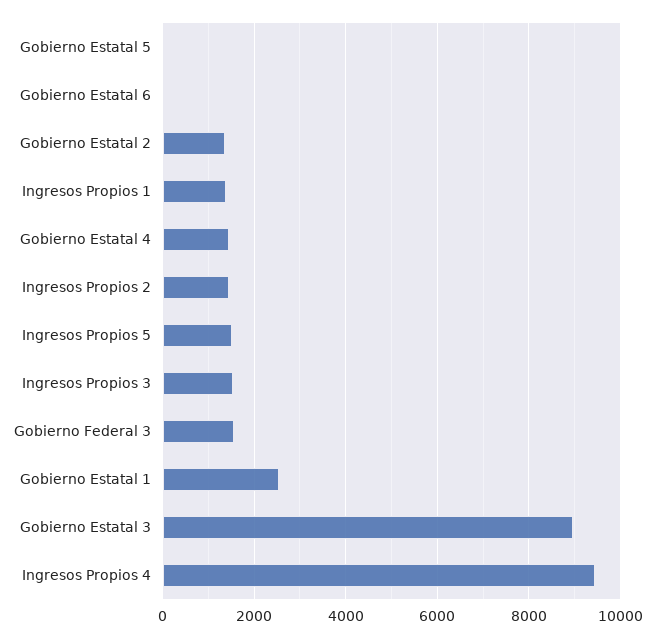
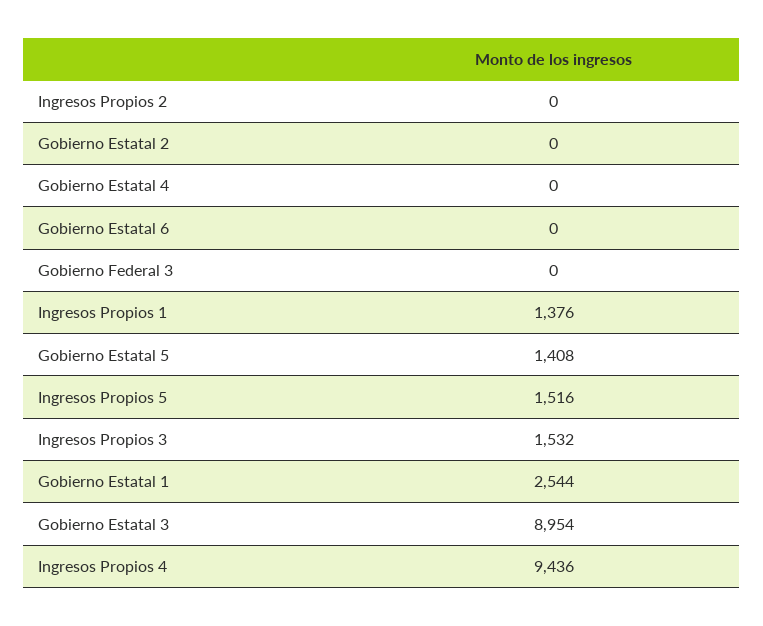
Gobierno Estatal 5: 0 -> 1408
Gobierno Estatal 2: 1400 -> 0
Gobierno Estatal 4: 1400 -> 0
Ingresos Propios 2: 1400 -> 0
Gobierno Federal 3: 1600 -> 0

